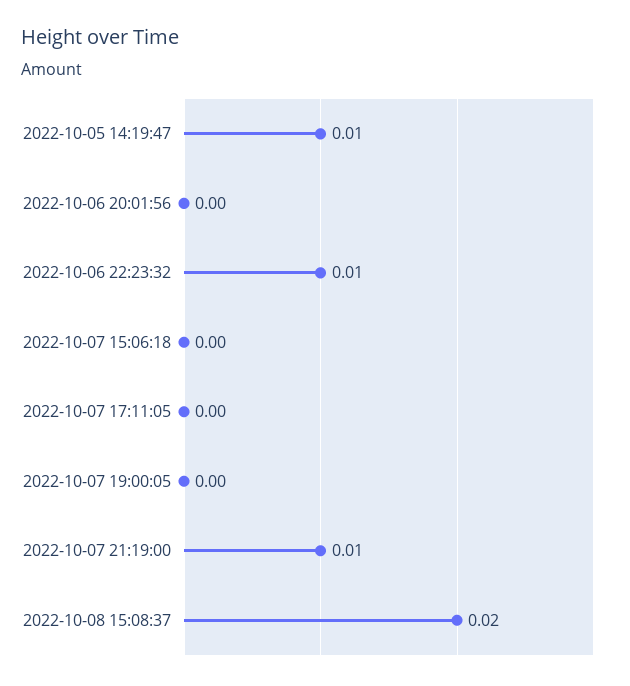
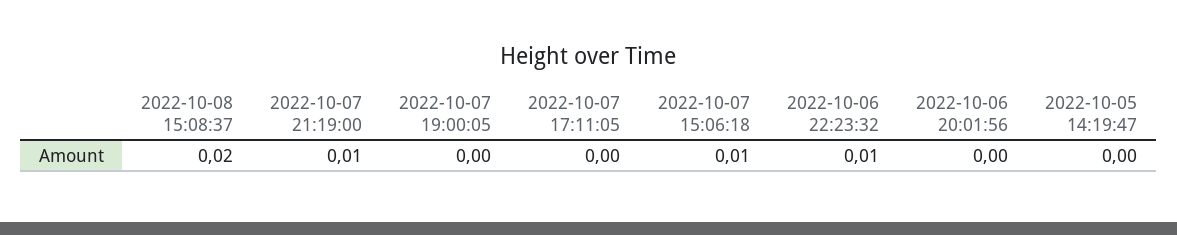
2022-10-05 14:19:47: 0.01 -> 0
2022-10-07 15:06:18: 0 -> 0.01

